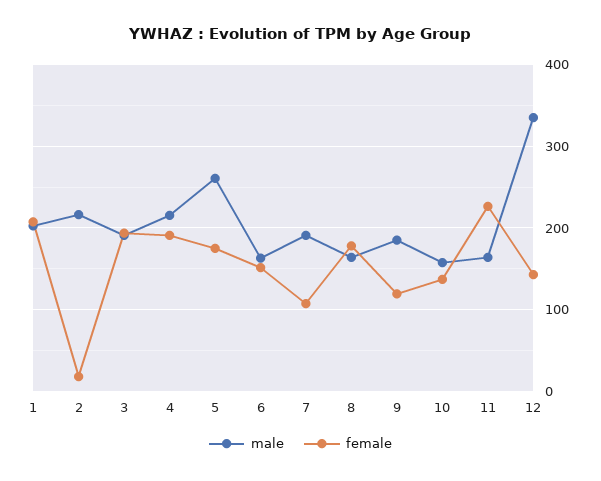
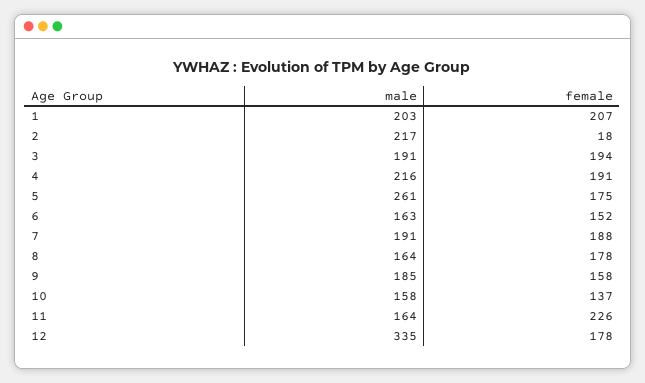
female, 7: 110 -> 188
female, 9: 120 -> 158
female, 12: 140 -> 178

